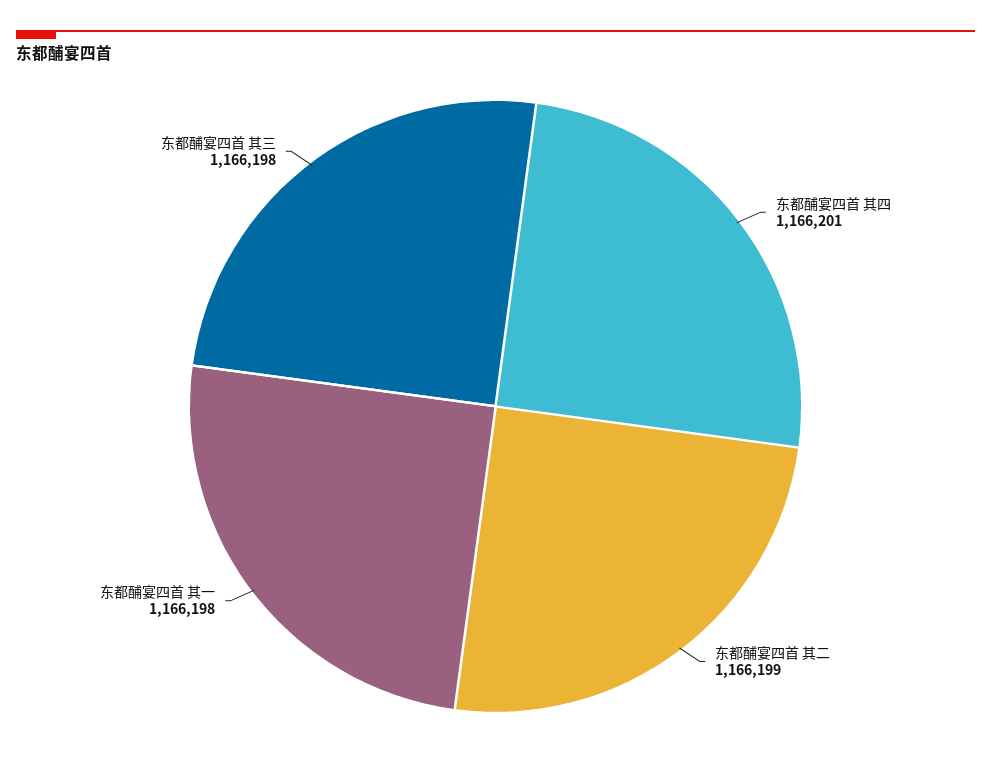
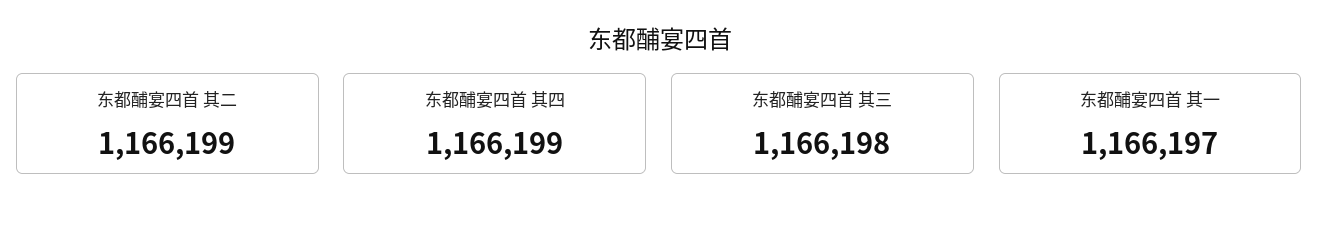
东都酺宴四首 其四: 1166201 -> 1166199
东都酺宴四首 其一: 1166198 -> 1166197

